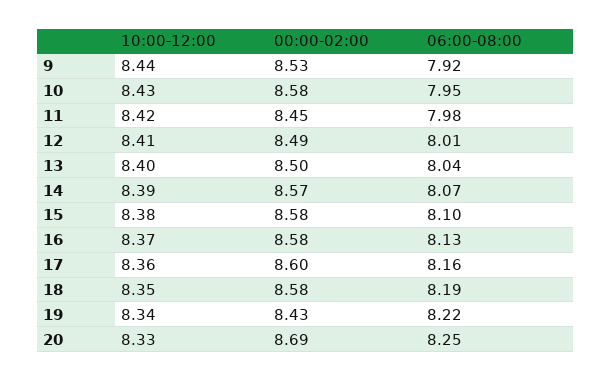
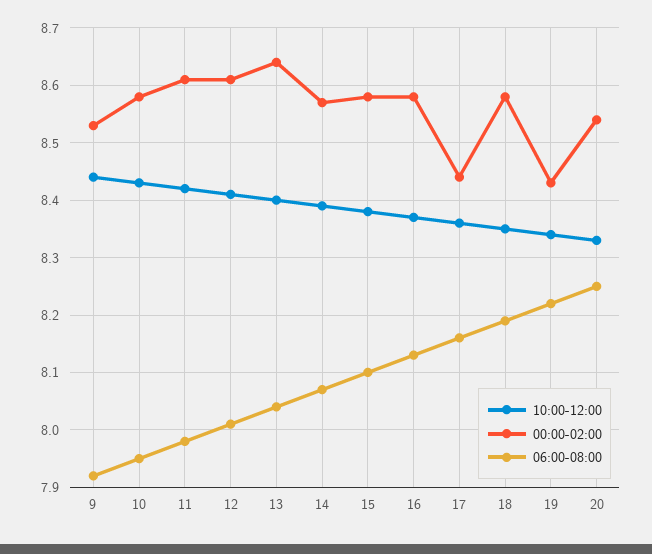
00:00-02:00, 11: 8.45 -> 8.6
00:00-02:00, 12: 8.49 -> 8.6
00:00-02:00, 13: 8.5 -> 8.65
00:00-02:00, 17: 8.6 -> 8.45
00:00-02:00, 20: 8.69 -> 8.55

